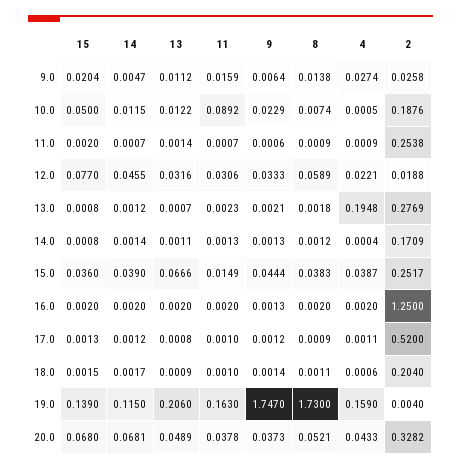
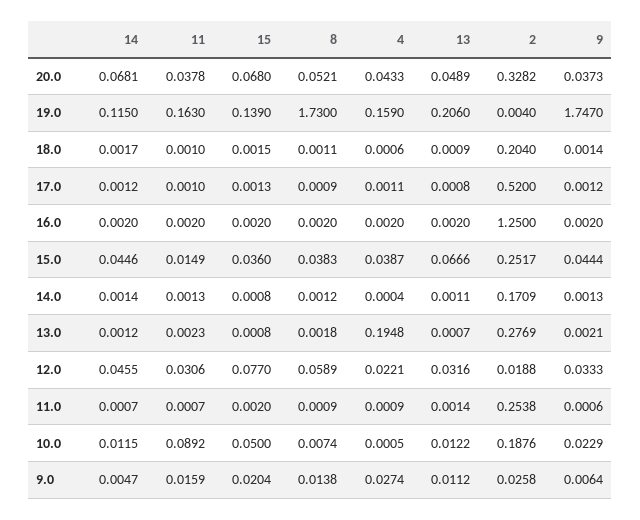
14, 15.0: 0.039 -> 0.0446
9, 16.0: 0.0013 -> 0.002

